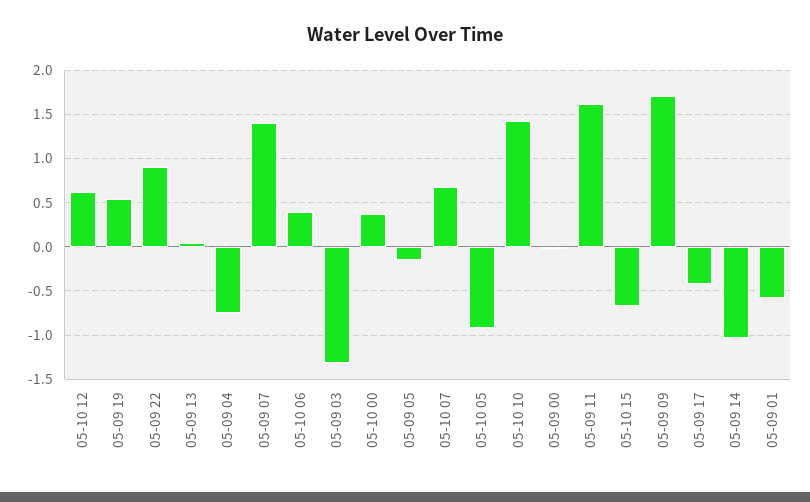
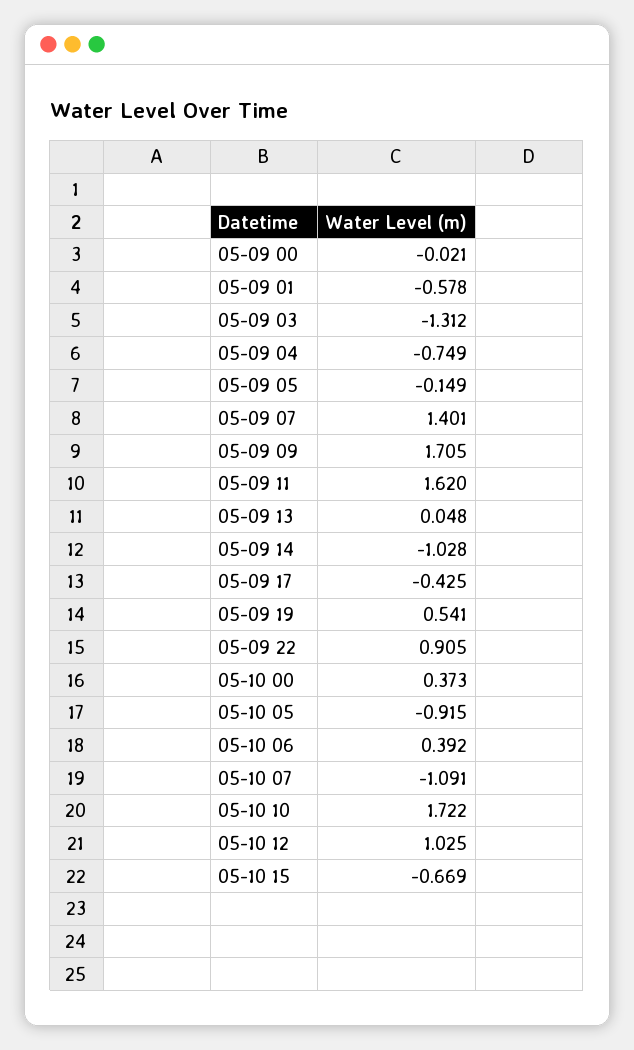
05-10 12: 0.6 -> 1.025
05-10 07: 0.7 -> -1.091
05-10 10: 1.4 -> 1.722

